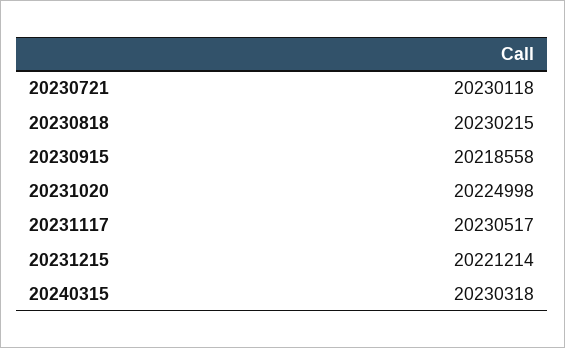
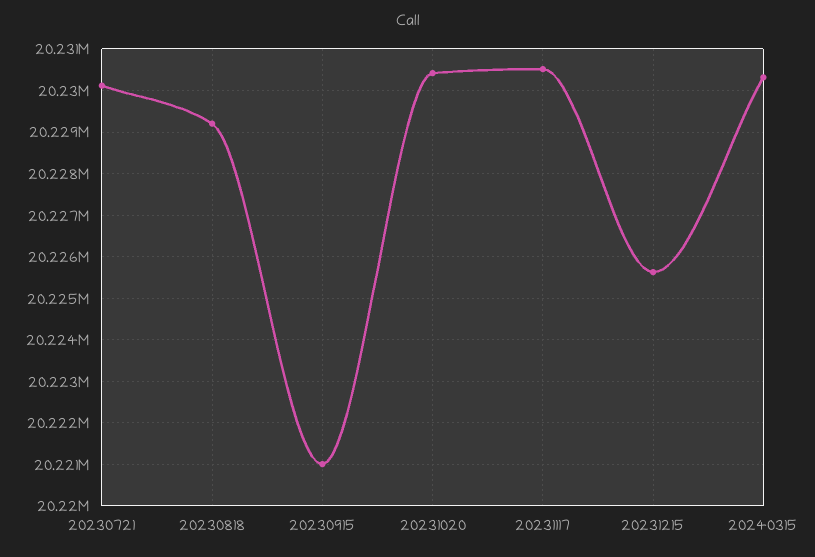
20230818: 20230215 -> 20229200
20230915: 20218558 -> 20221000
20231020: 20224998 -> 20230400
20231215: 20221214 -> 20225600

